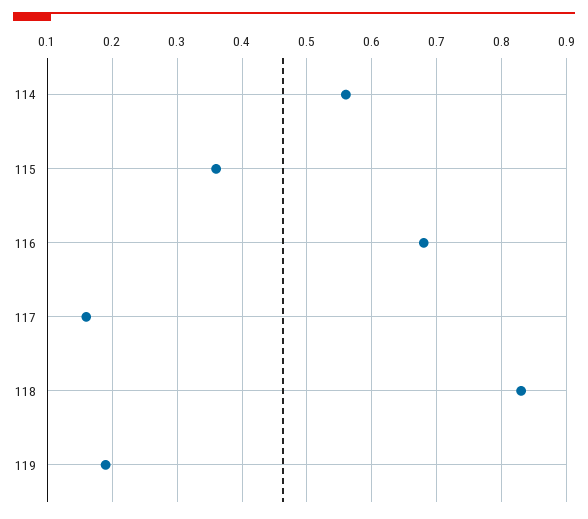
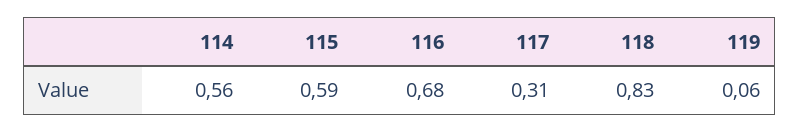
115: 0.36 -> 0.59
117: 0.16 -> 0.31
119: 0.19 -> 0.06

